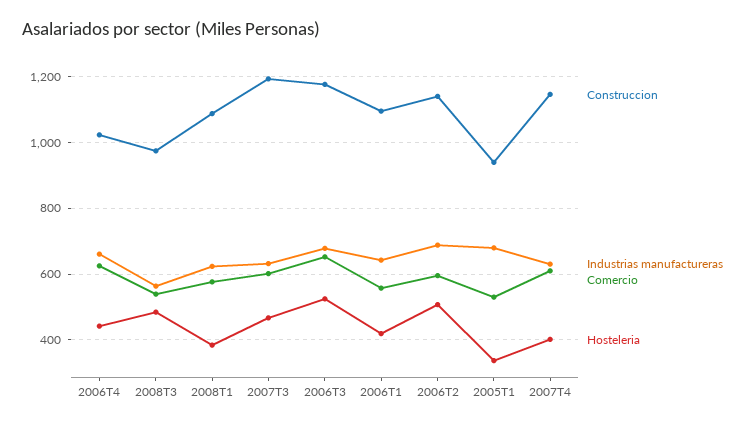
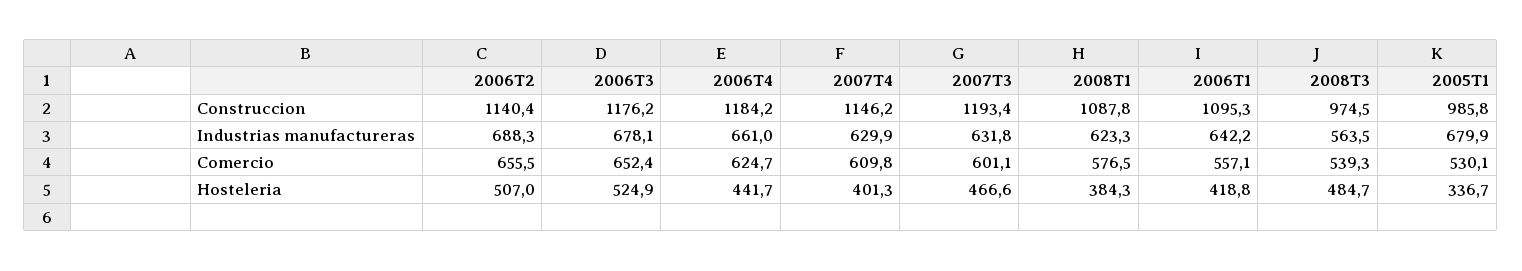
Construccion, 2006T4: 1020 -> 1184.2
Comercio, 2006T2: 600 -> 655.5
Construccion, 2005T1: 940 -> 985.8

